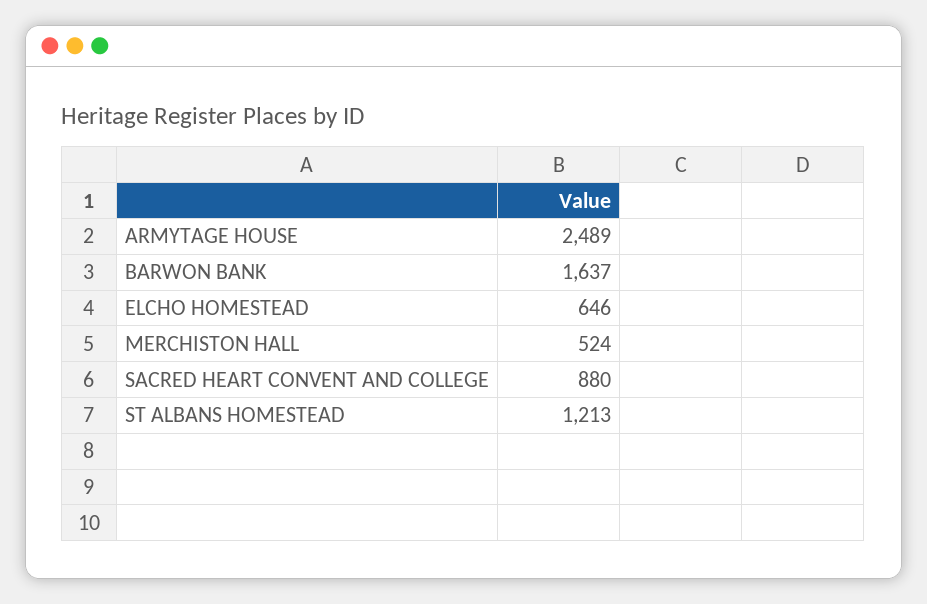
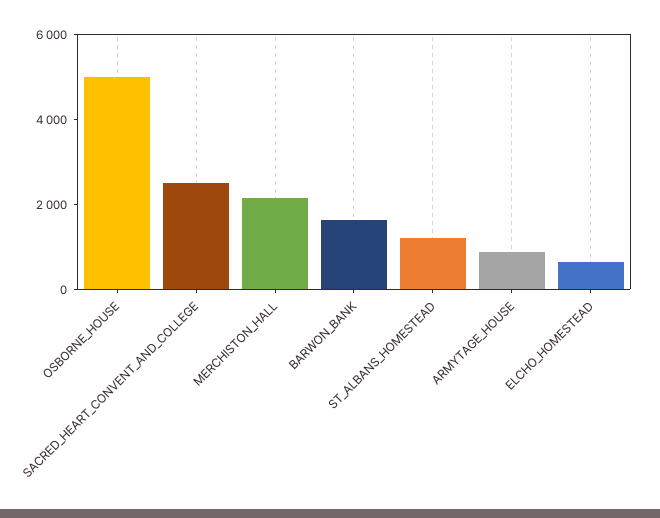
ARMYTAGE HOUSE: 2489 -> 1000
MERCHISTON HALL: 524 -> 2000
SACRED HEART CONVENT AND COLLEGE: 880 -> 2500
OSBORNE_HOUSE: none -> 5000

